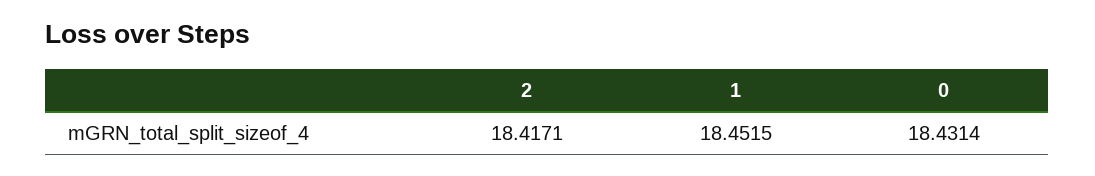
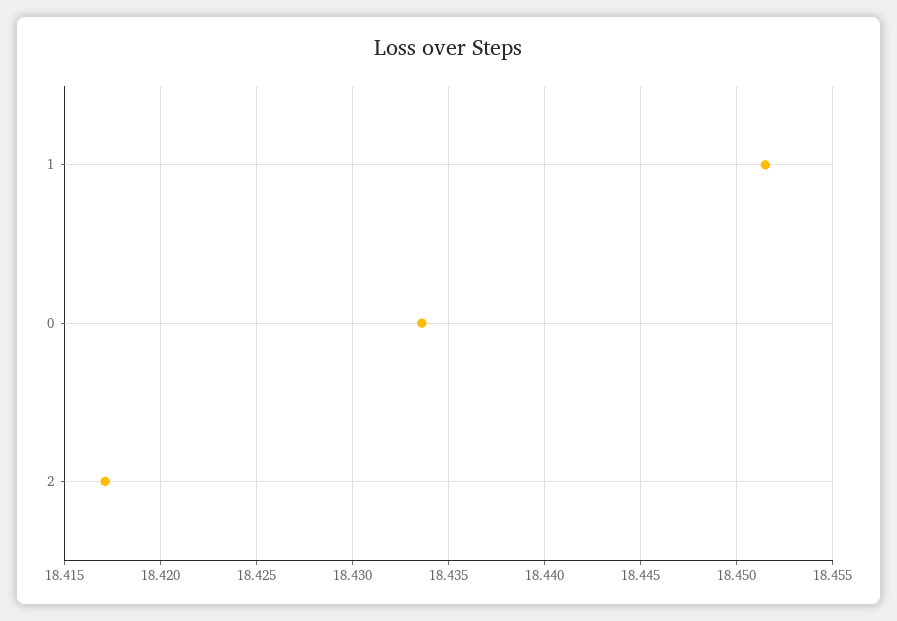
0: 18.4314 -> 18.4335

